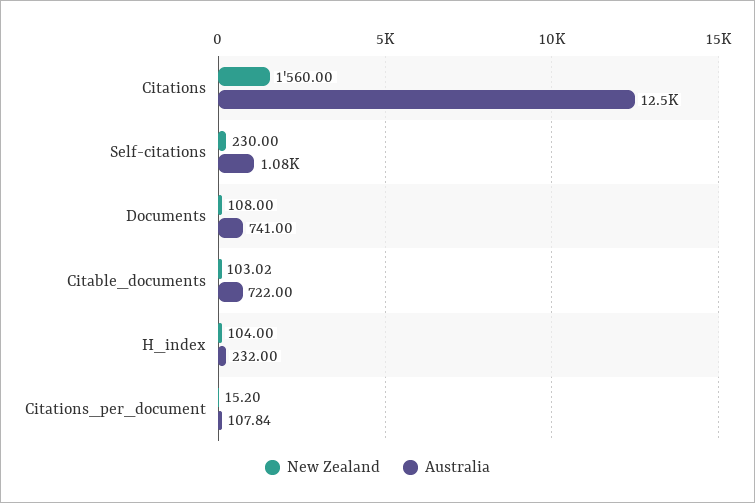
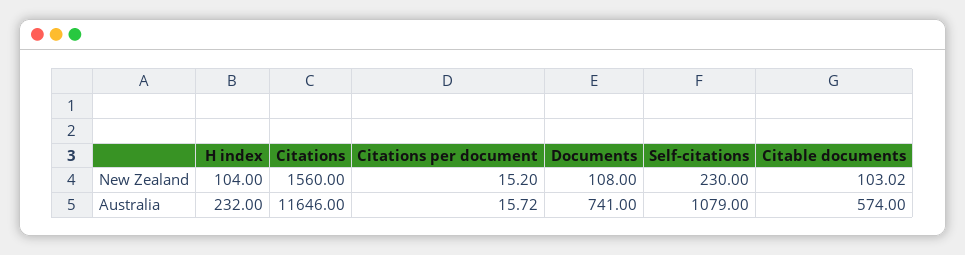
Australia, Citations: 12500 -> 11646
Australia, Citable_documents: 722 -> 574
Australia, Citations_per_document: 107.84 -> 15.72

